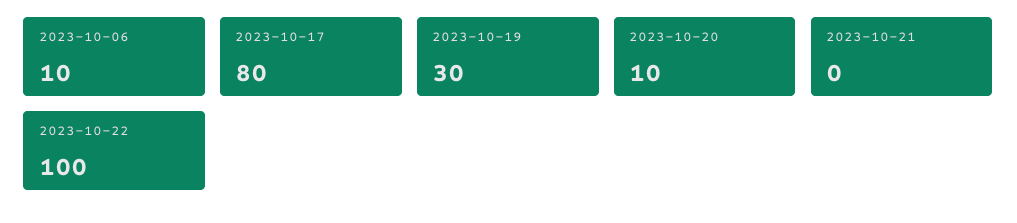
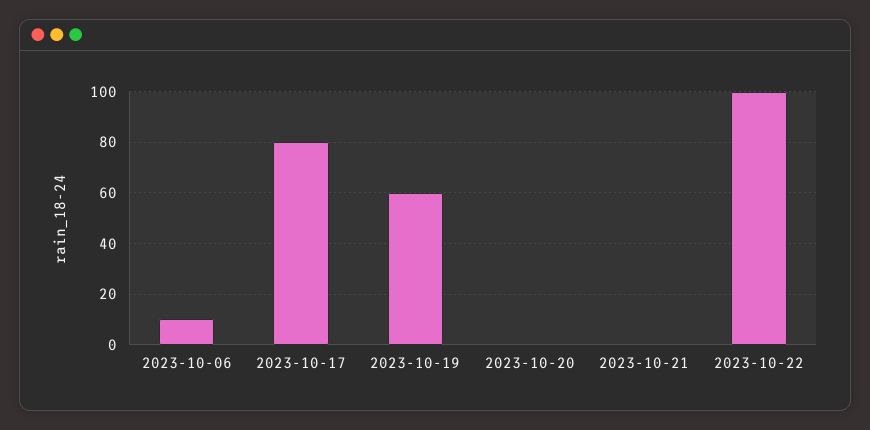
2023-10-19: 30 -> 60
2023-10-20: 10 -> 0

